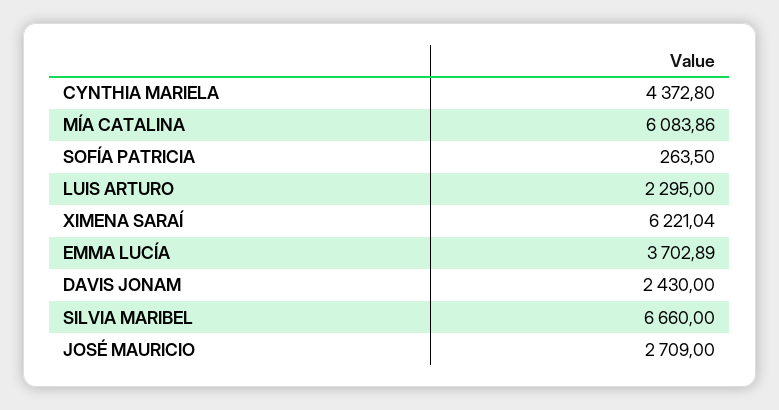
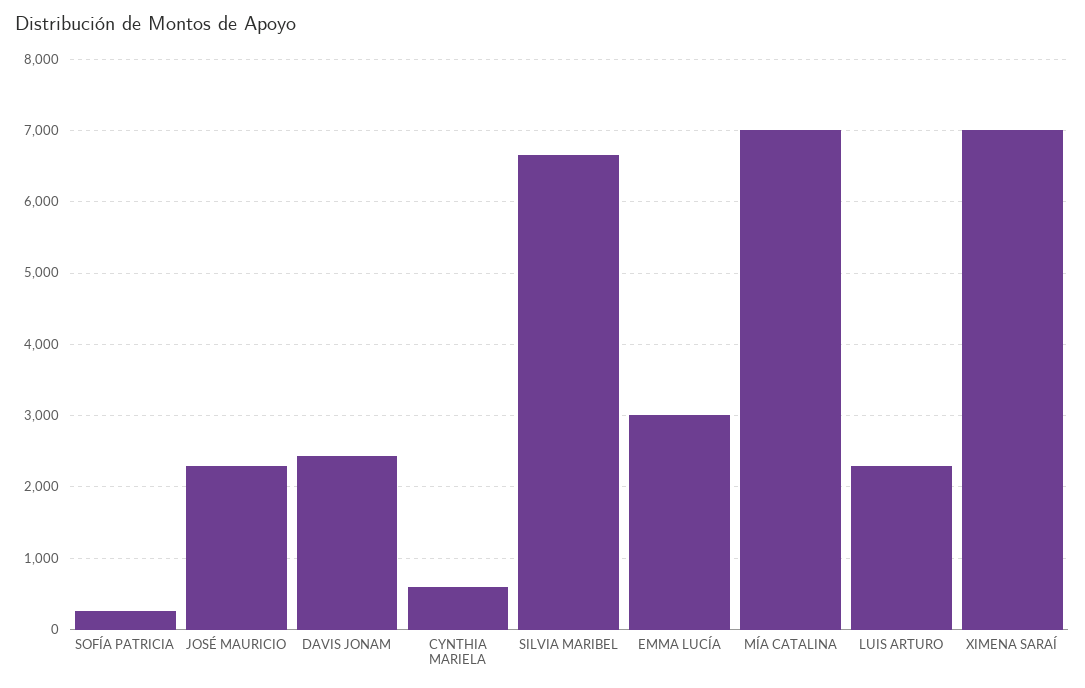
CYNTHIA MARIELA: 4372.8 -> 600
MÍA CATALINA: 6083.86 -> 7000
XIMENA SARAÍ: 6221.04 -> 7000
EMMA LUCÍA: 3702.89 -> 3000
JOSÉ MAURICIO: 2709 -> 2300

